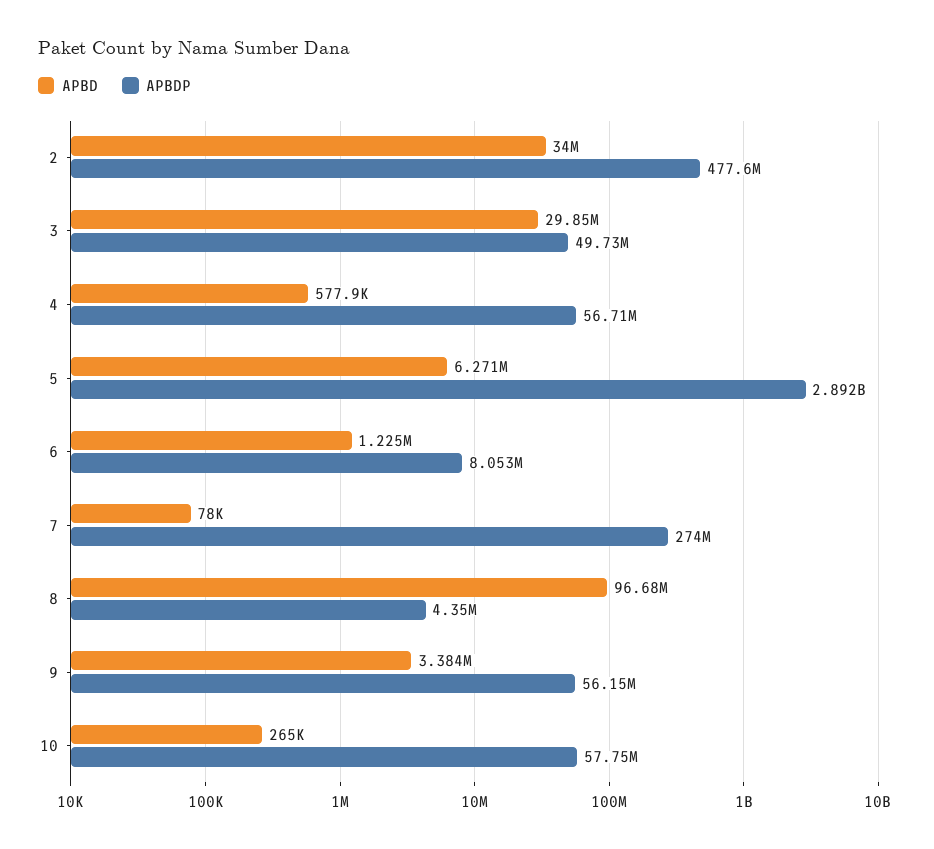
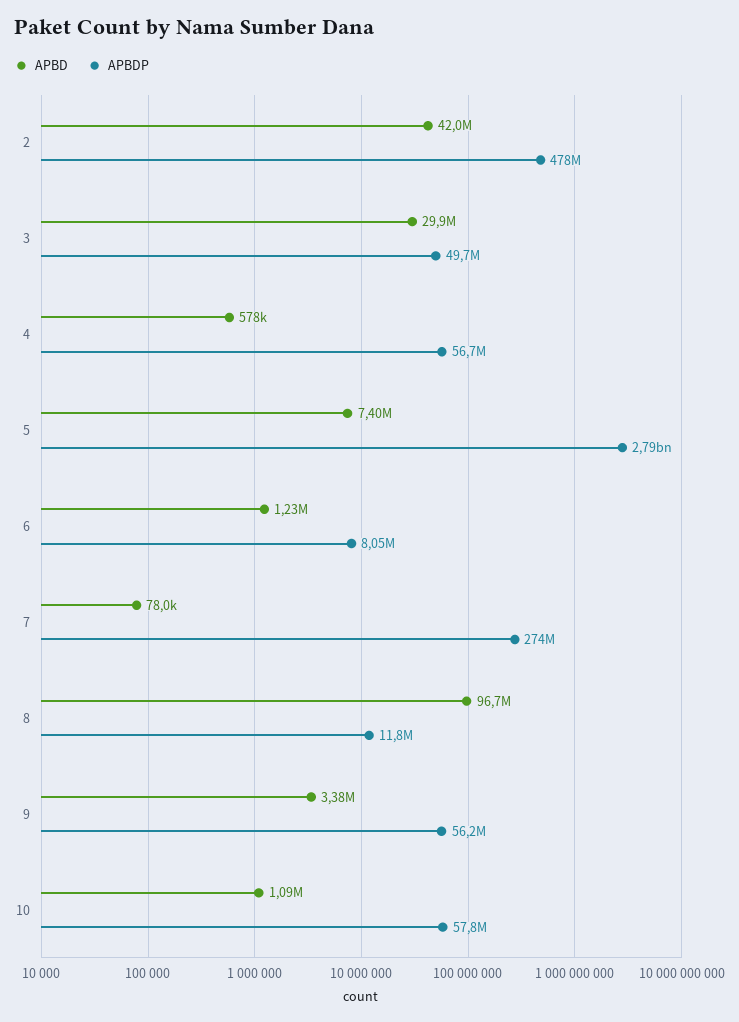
APBD, 2: 34000000 -> 42000000
APBD, 5: 6271000 -> 7400000
APBDP, 5: 2892000000 -> 2790000000
APBDP, 8: 4350000 -> 11800000
APBD, 10: 265000 -> 1090000

